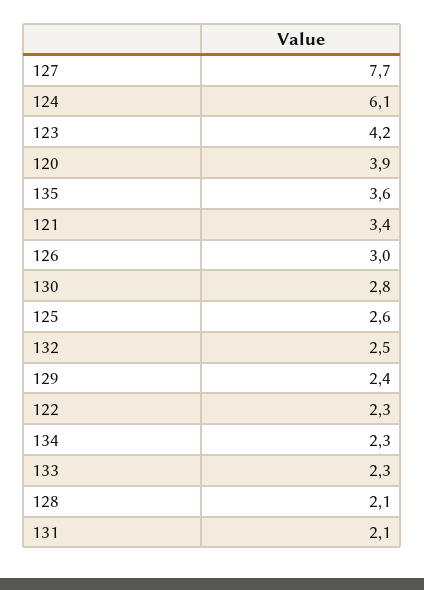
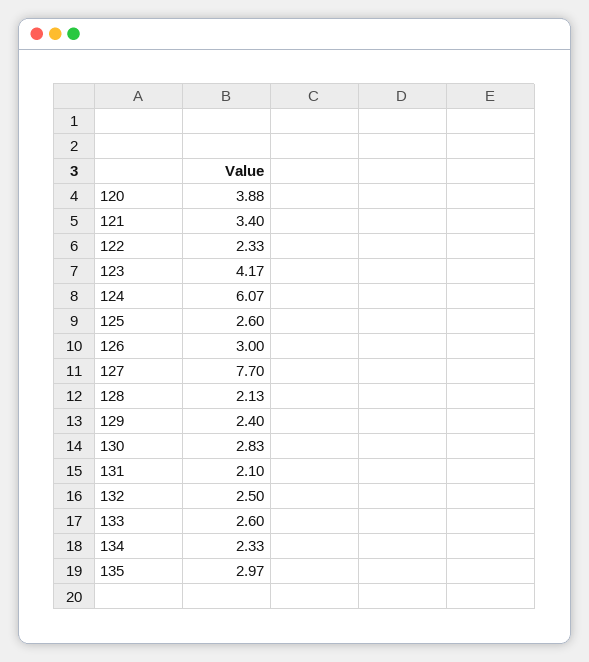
135: 3.6 -> 2.97
133: 2.3 -> 2.6

